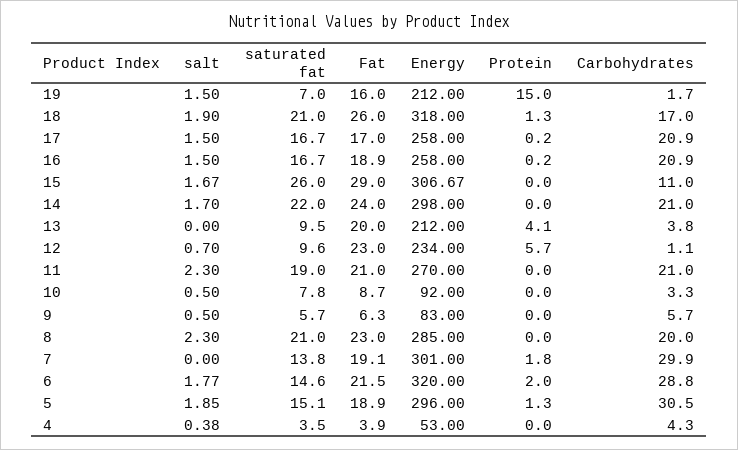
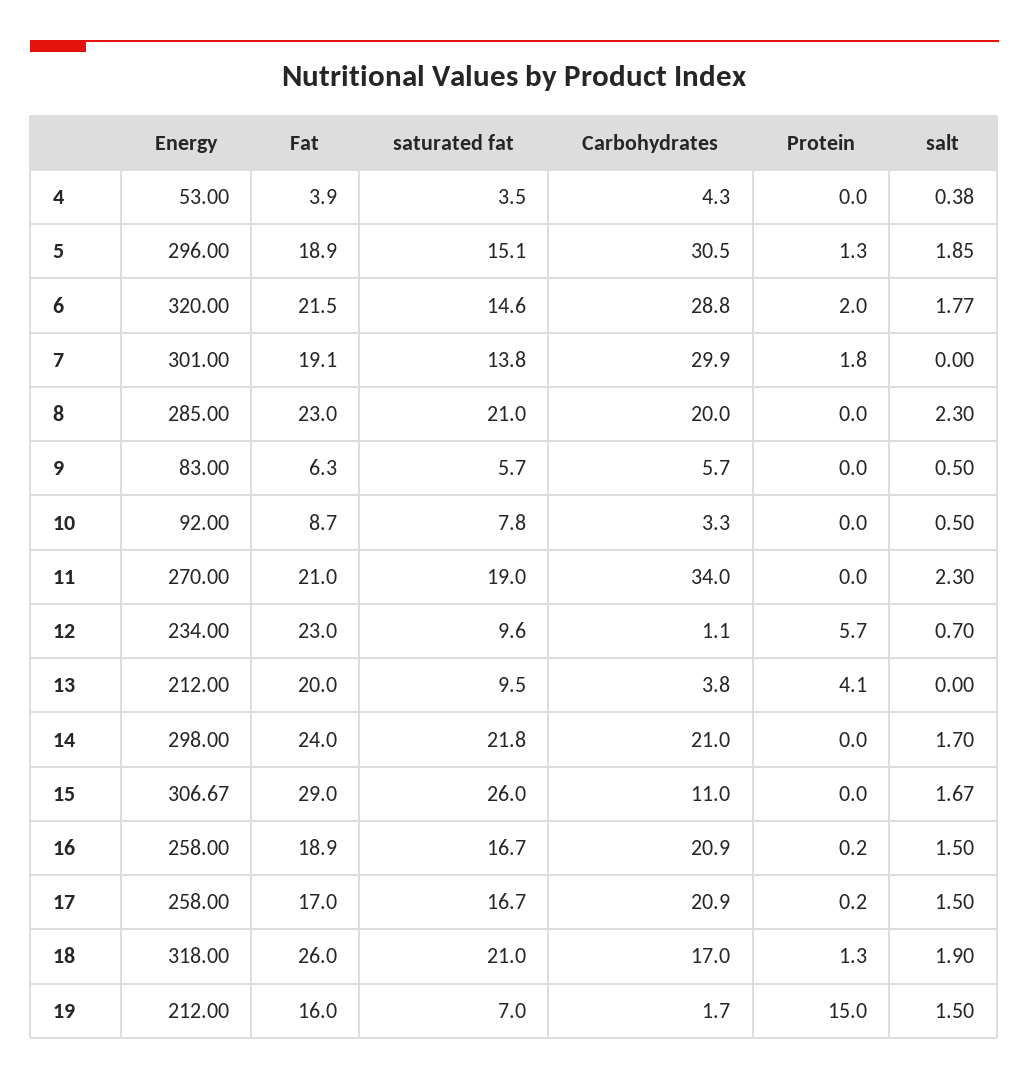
saturated fat, 14: 22 -> 21.8
Carbohydrates, 11: 21 -> 34

